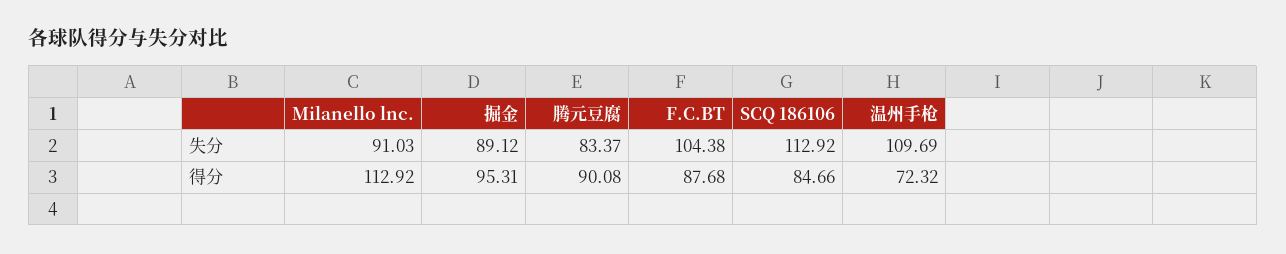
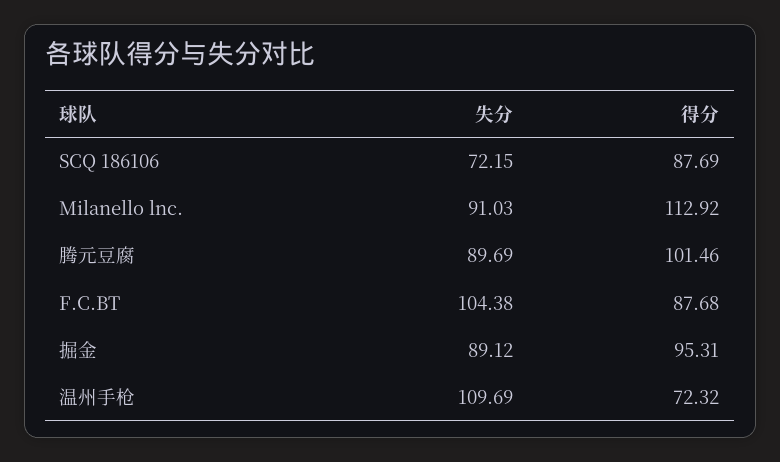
腾元豆腐, 失分: 83.37 -> 89.69
SCQ 186106, 失分: 112.92 -> 72.15
腾元豆腐, 得分: 90.08 -> 101.46
SCQ 186106, 得分: 84.66 -> 87.69

